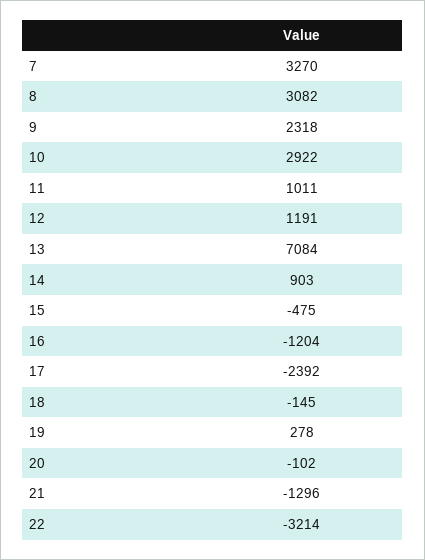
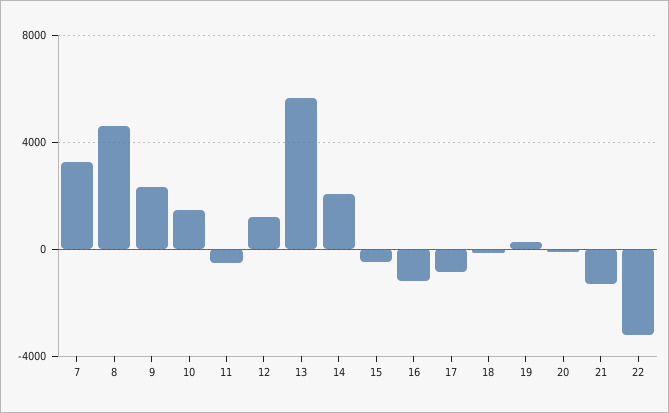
8: 3082 -> 4500
10: 2922 -> 1500
11: 1011 -> -500
13: 7084 -> 5500
14: 903 -> 2000
17: -2392 -> -1000

